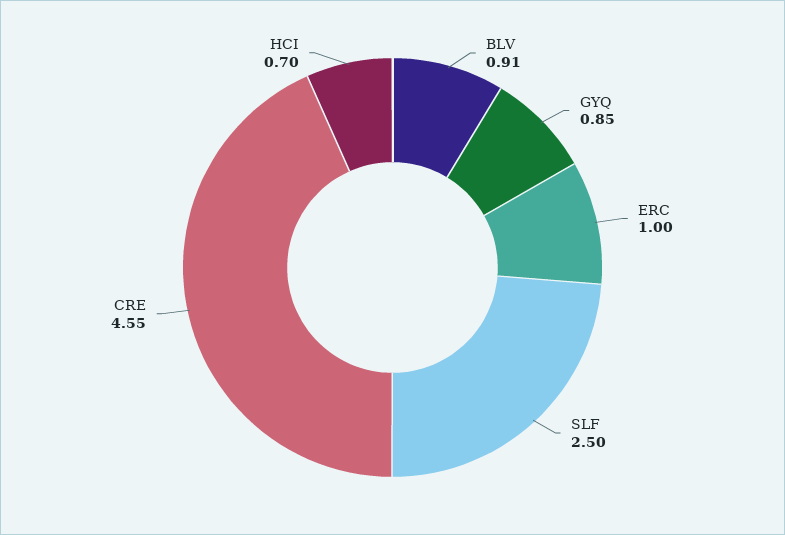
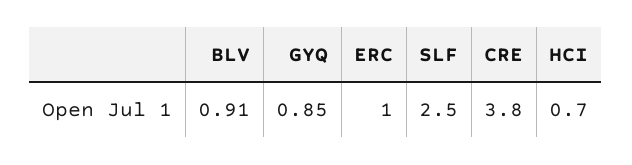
CRE: 4.55 -> 3.8

